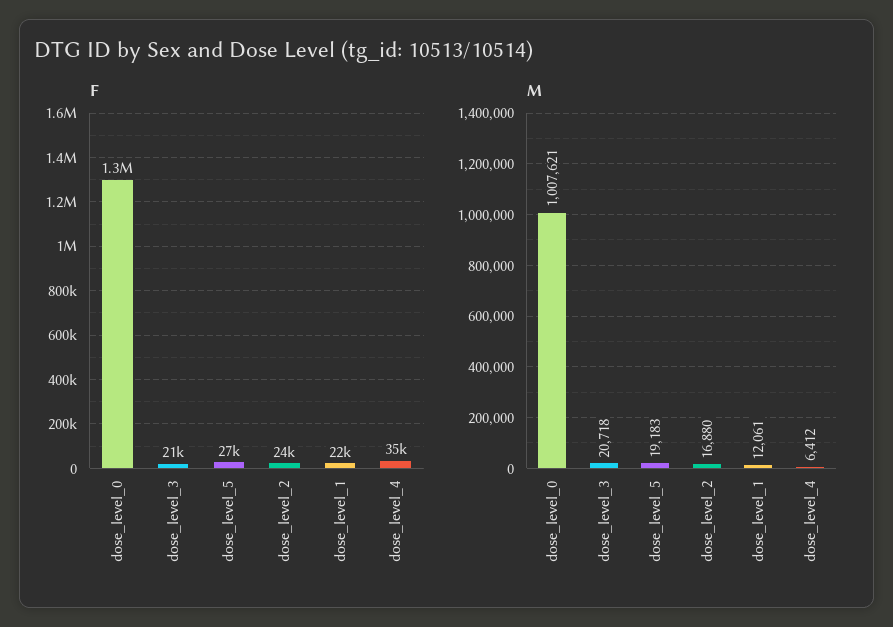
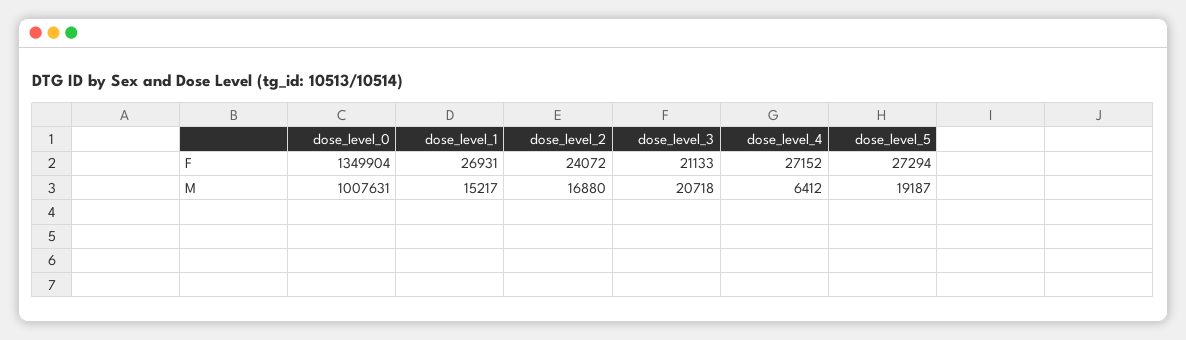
F, dose_level_1: 22000 -> 26931
F, dose_level_4: 35000 -> 27152
M, dose_level_0: 1007621 -> 1007631
M, dose_level_5: 19183 -> 19187
M, dose_level_1: 12061 -> 15217

